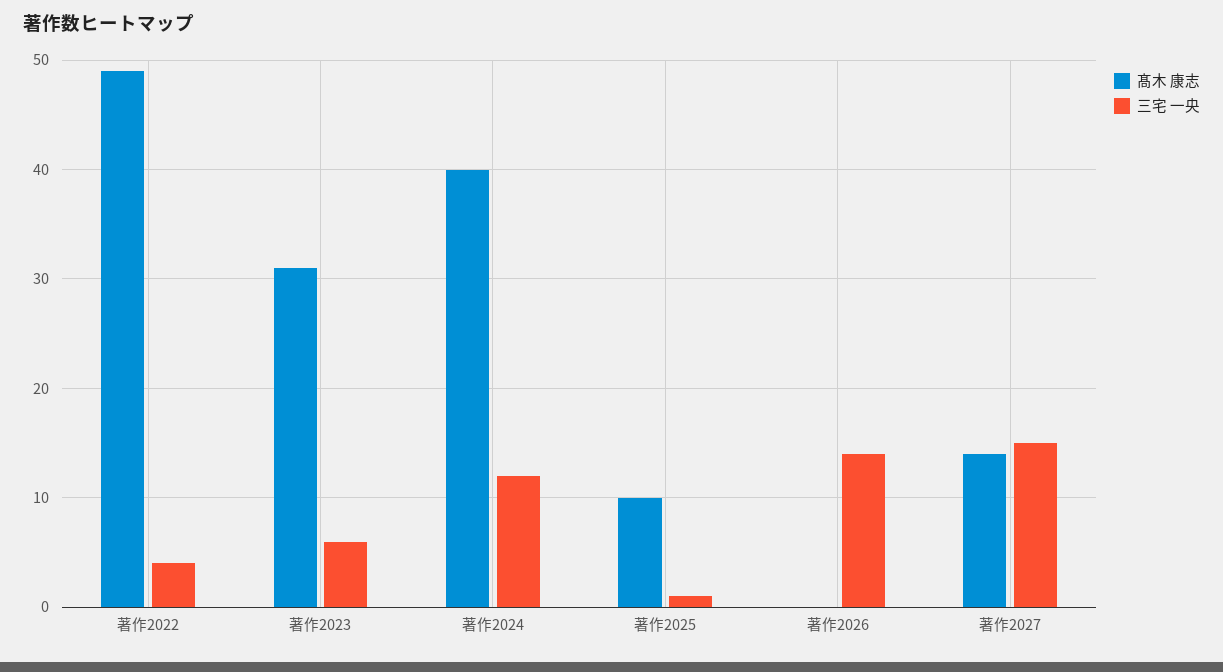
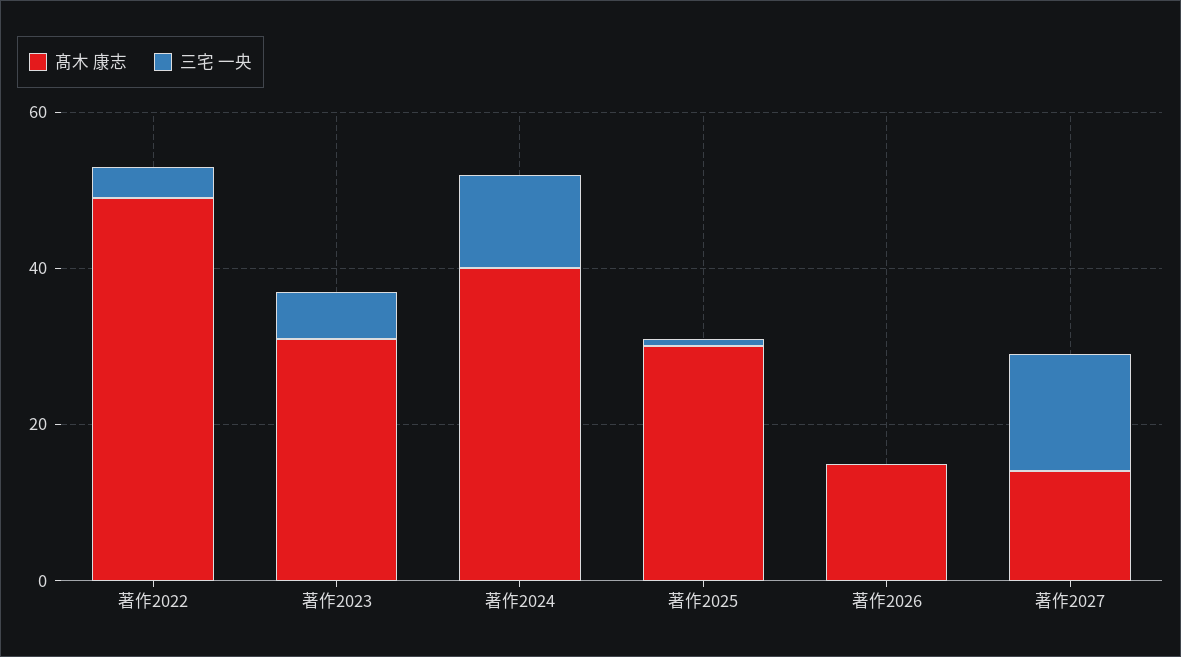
髙木 康志, 著作2025: 10 -> 30
髙木 康志, 著作2026: 0 -> 15
三宅 一央, 著作2026: 14 -> 0

